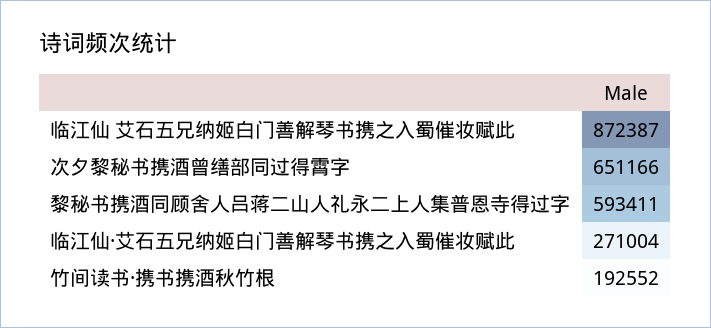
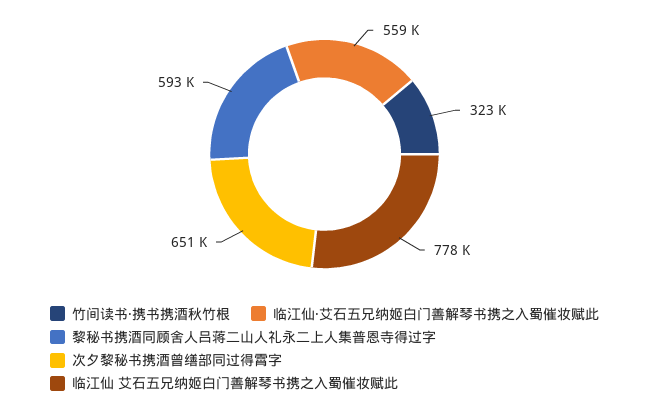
临江仙 艾石五兄纳姬白门善解琴书携之入蜀催妆赋此: 872387 -> 778000
临江仙·艾石五兄纳姬白门善解琴书携之入蜀催妆赋此: 271004 -> 559000
竹间读书·携书携酒秋竹根: 192552 -> 323000

